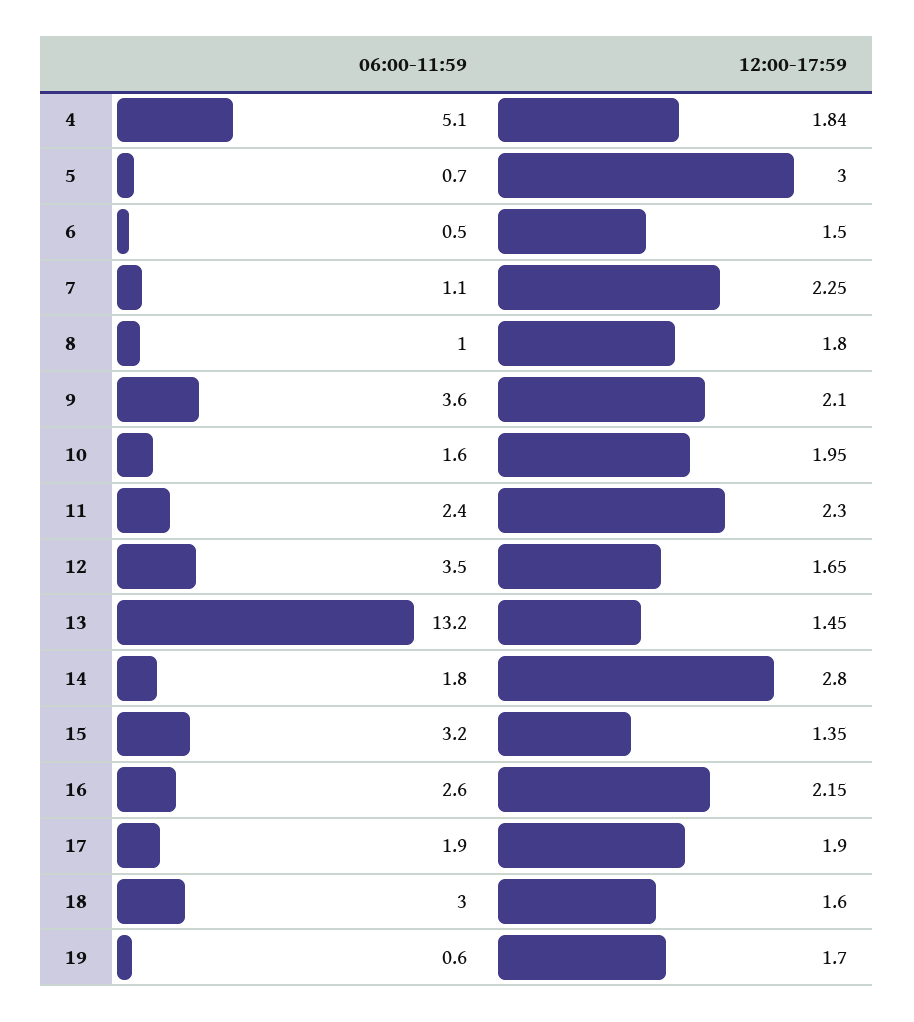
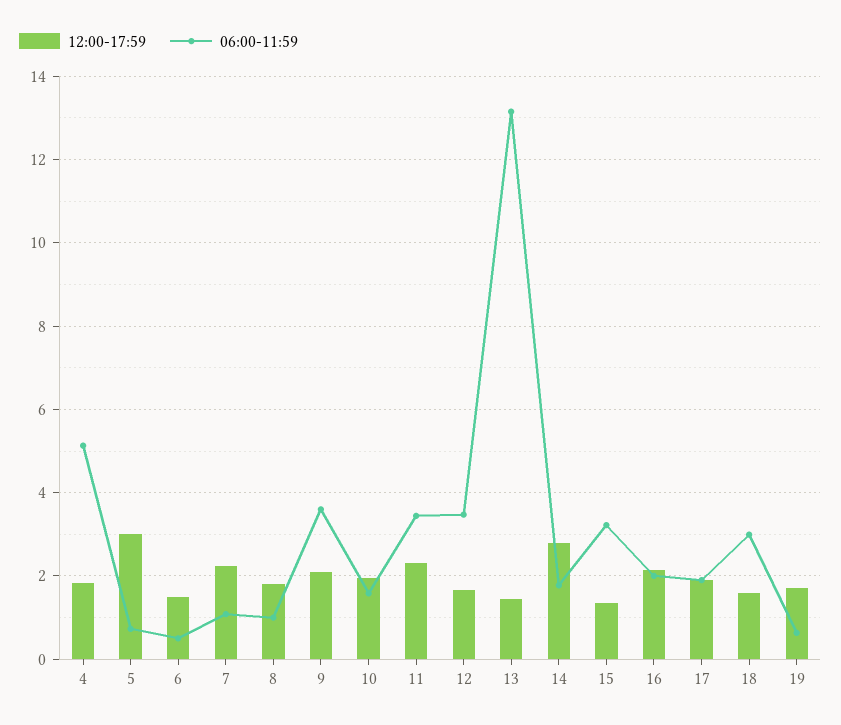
06:00-11:59, 11: 2.4 -> 3.4
06:00-11:59, 16: 2.6 -> 2

